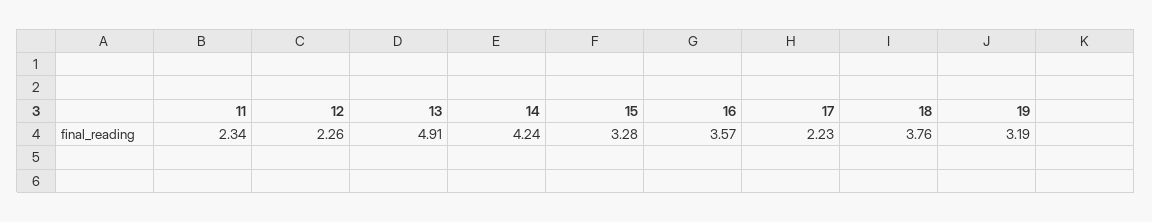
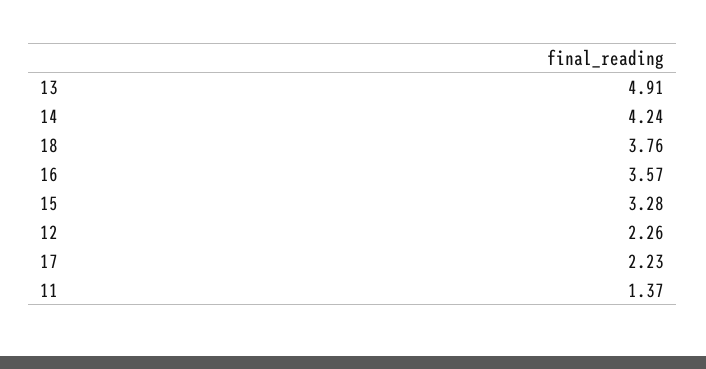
11: 2.34 -> 1.37
19: 3.19 -> none

